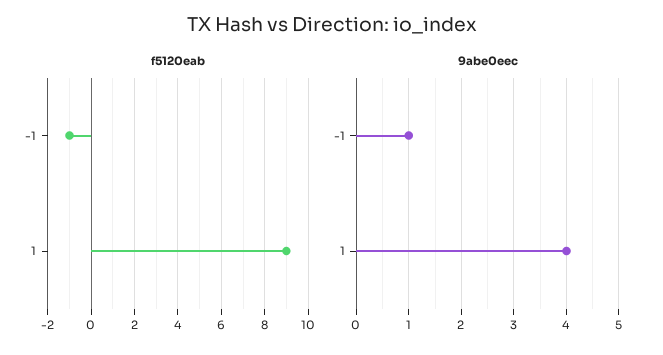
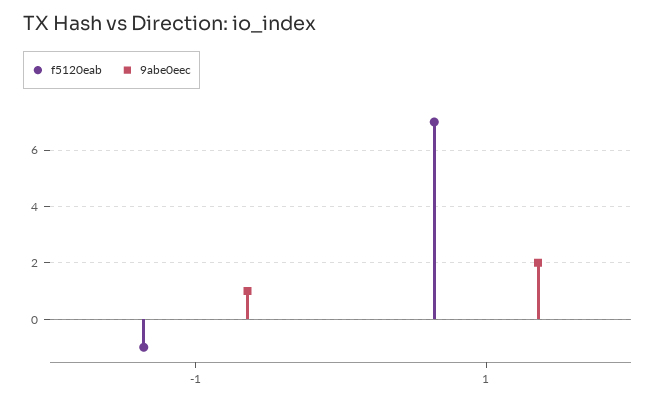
f5120eab, 1: 9 -> 7
9abe0eec, 1: 4 -> 2

